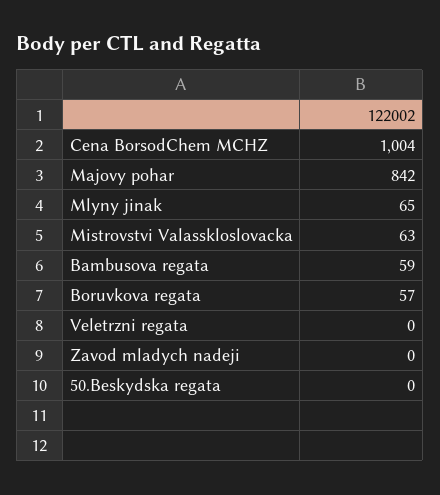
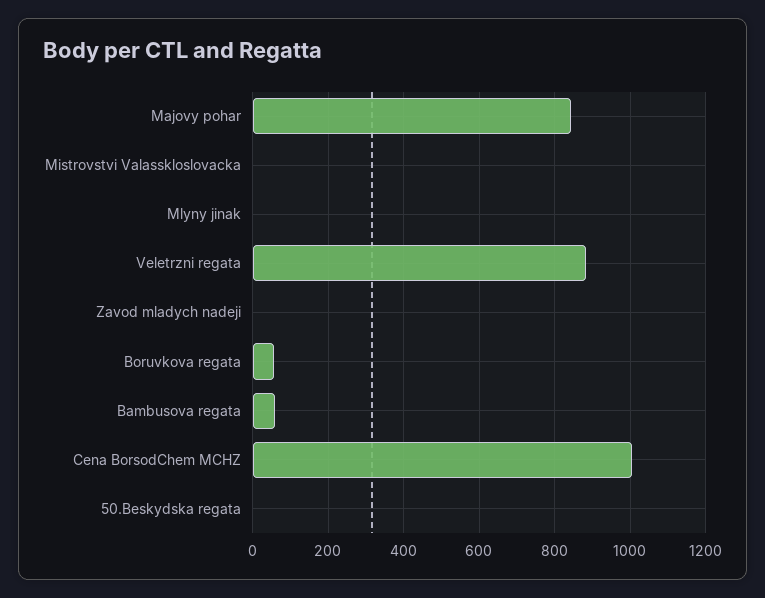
Mlyny jinak: 65 -> 0
Mistrovstvi Valasskloslovacka: 63 -> 0
Veletrzni regata: 0 -> 880

